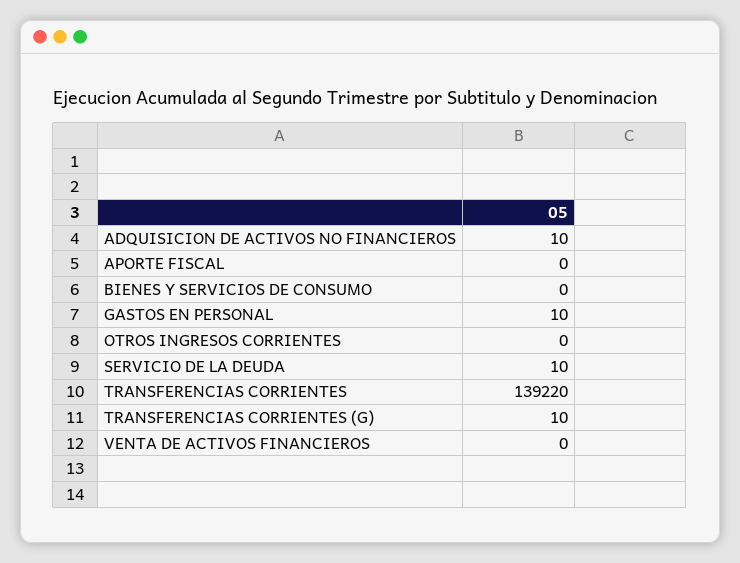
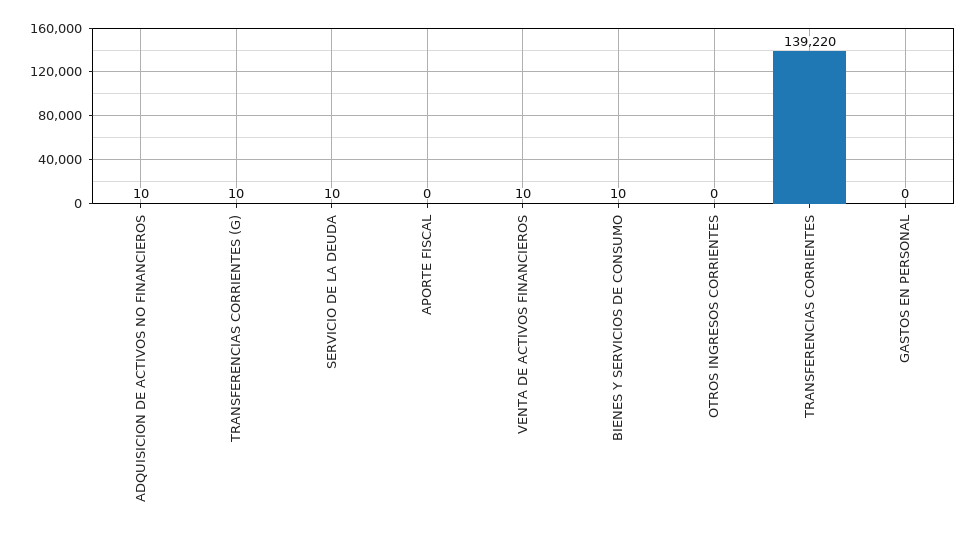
BIENES Y SERVICIOS DE CONSUMO: 0 -> 10
GASTOS EN PERSONAL: 10 -> 0
VENTA DE ACTIVOS FINANCIEROS: 0 -> 10

